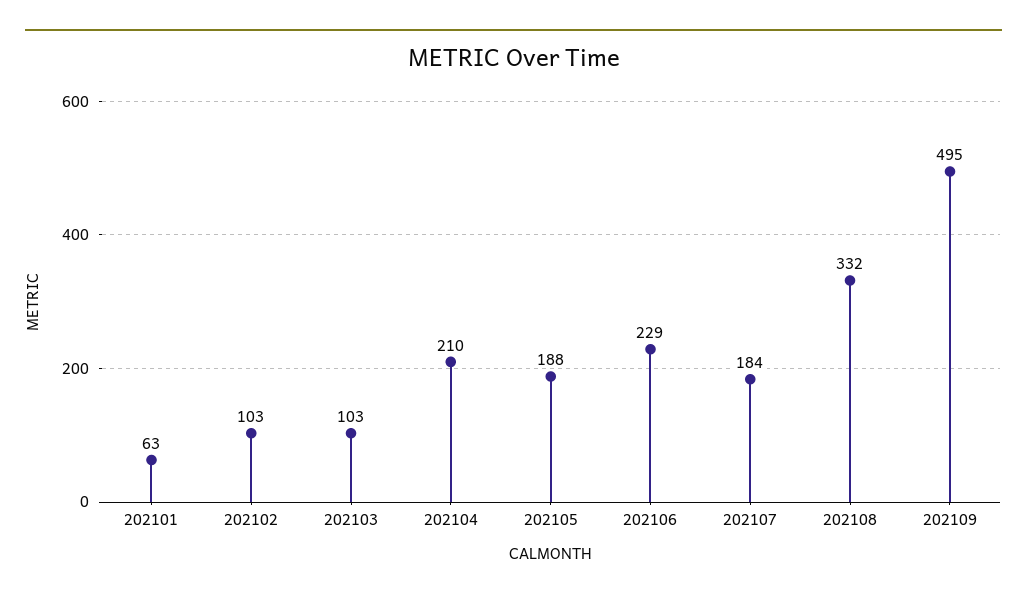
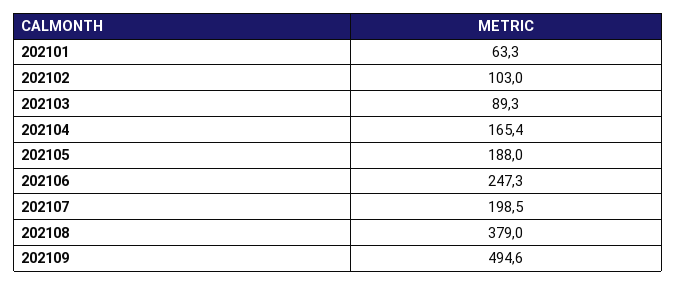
202103: 103 -> 89.3
202104: 210 -> 165.4
202106: 229 -> 247.3
202107: 184 -> 198.5
202108: 332 -> 379

